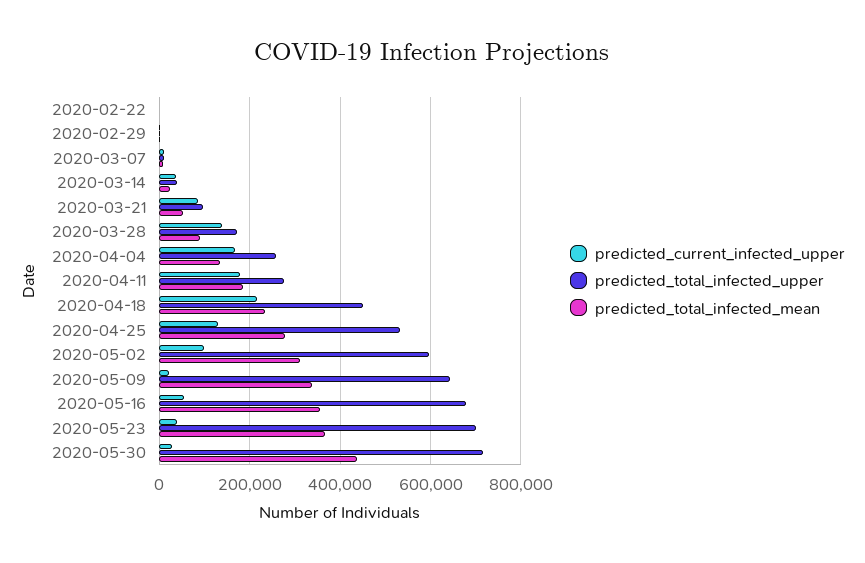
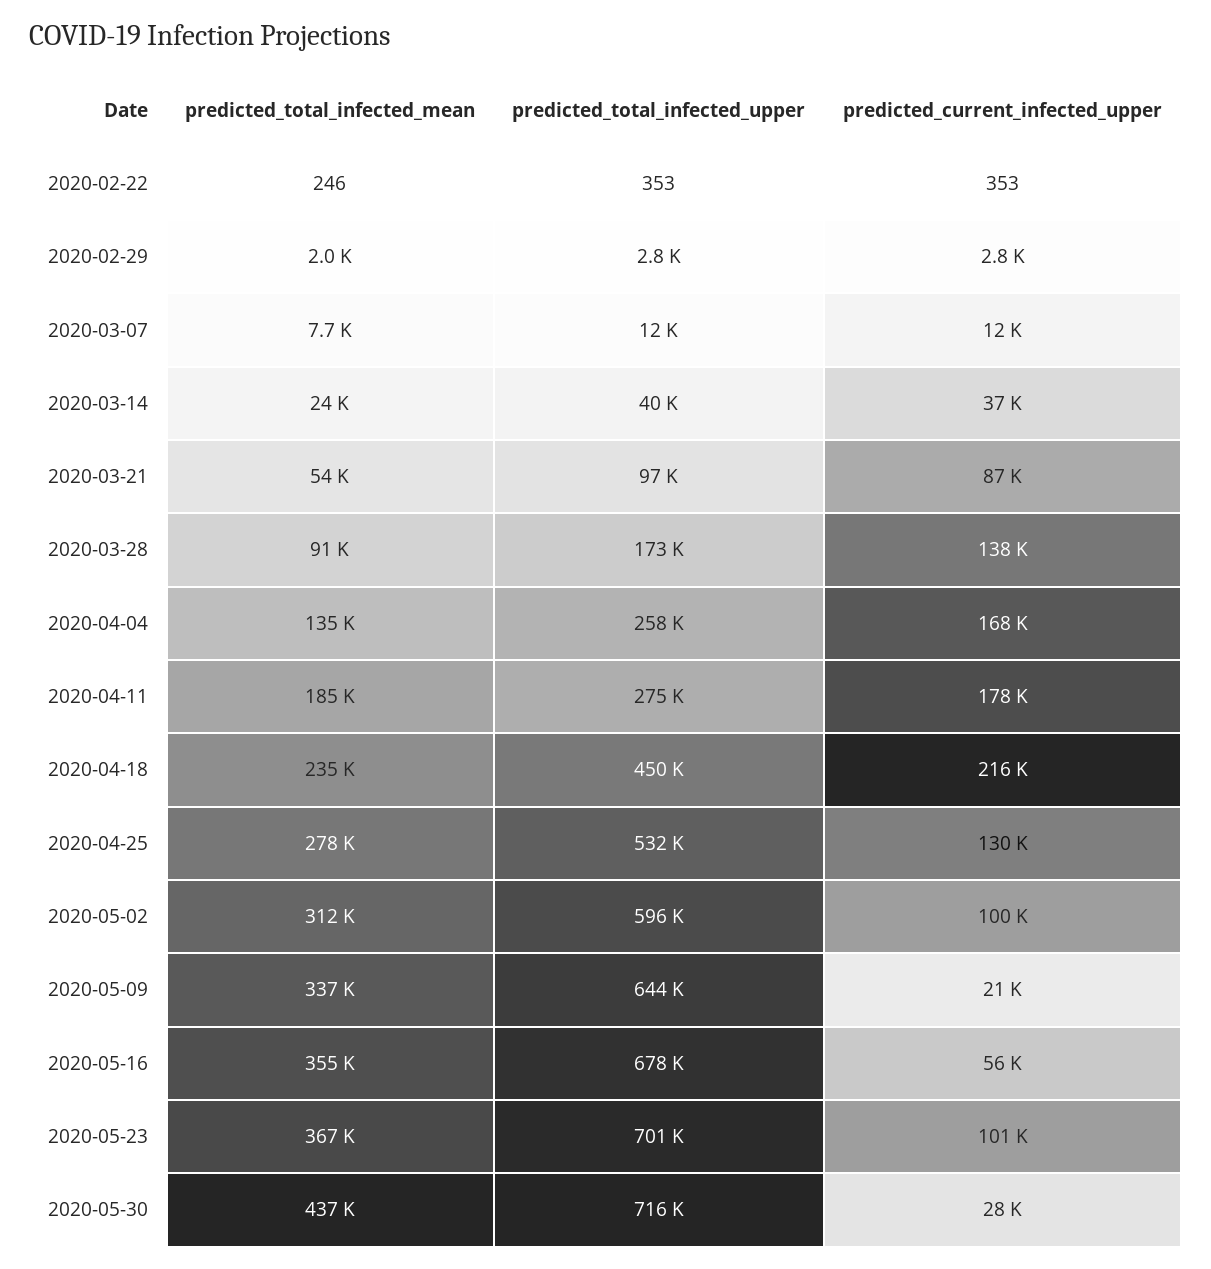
predicted_current_infected_upper, 2020-05-23: 40000 -> 101000

